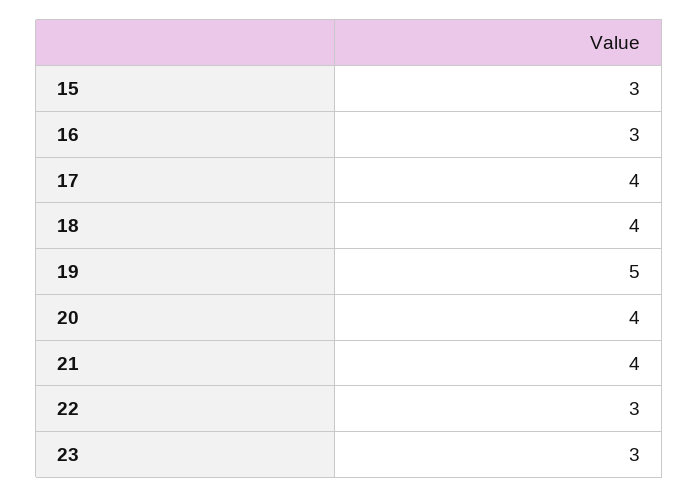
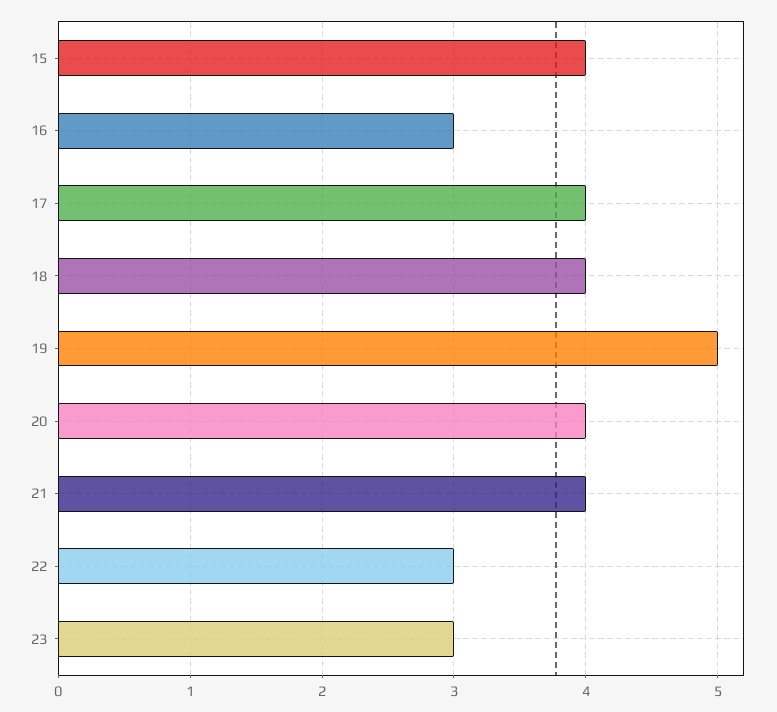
15: 3 -> 4

